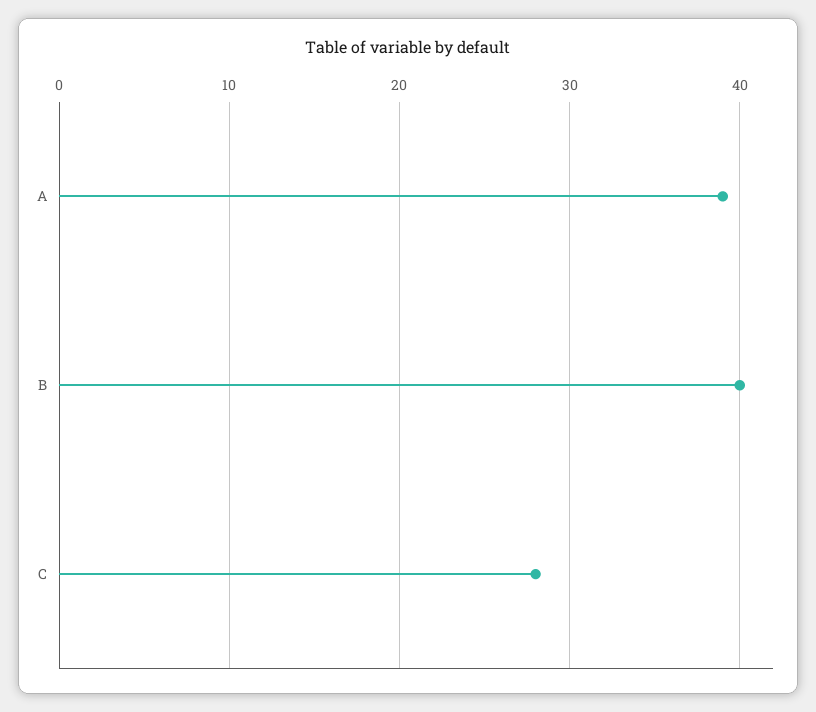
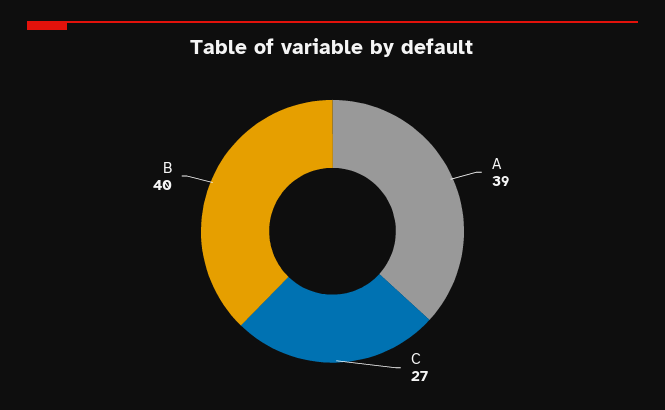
C: 28 -> 27

